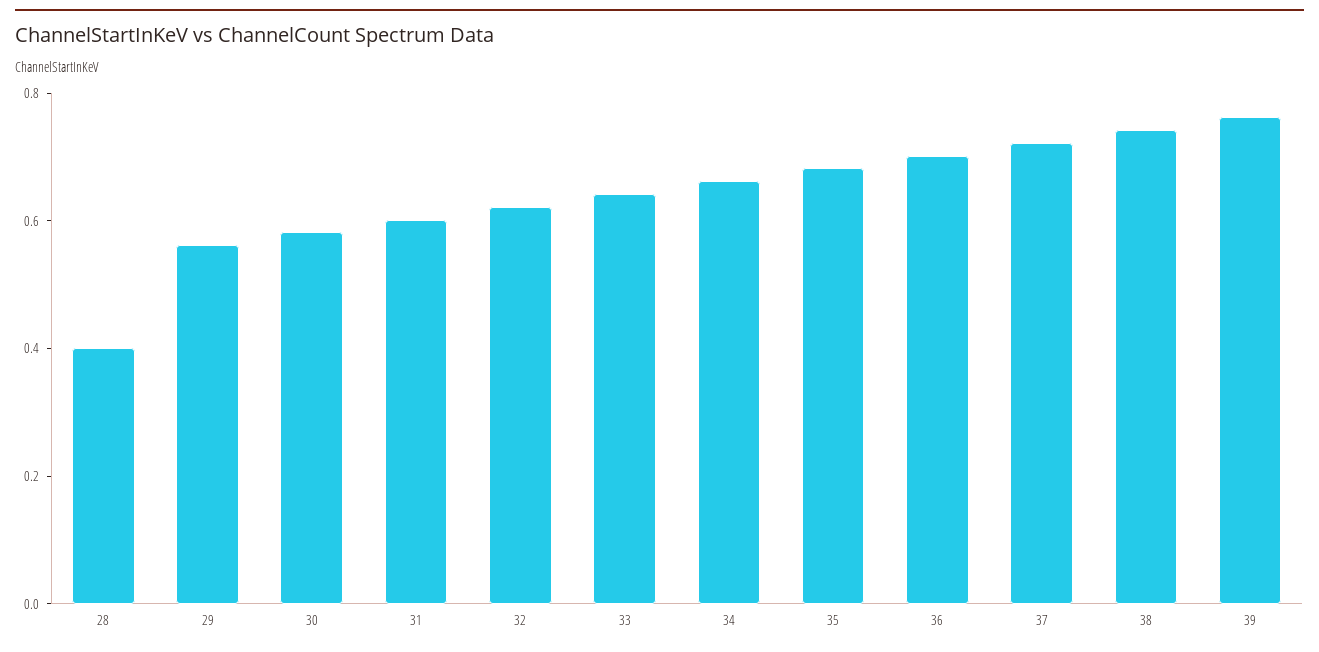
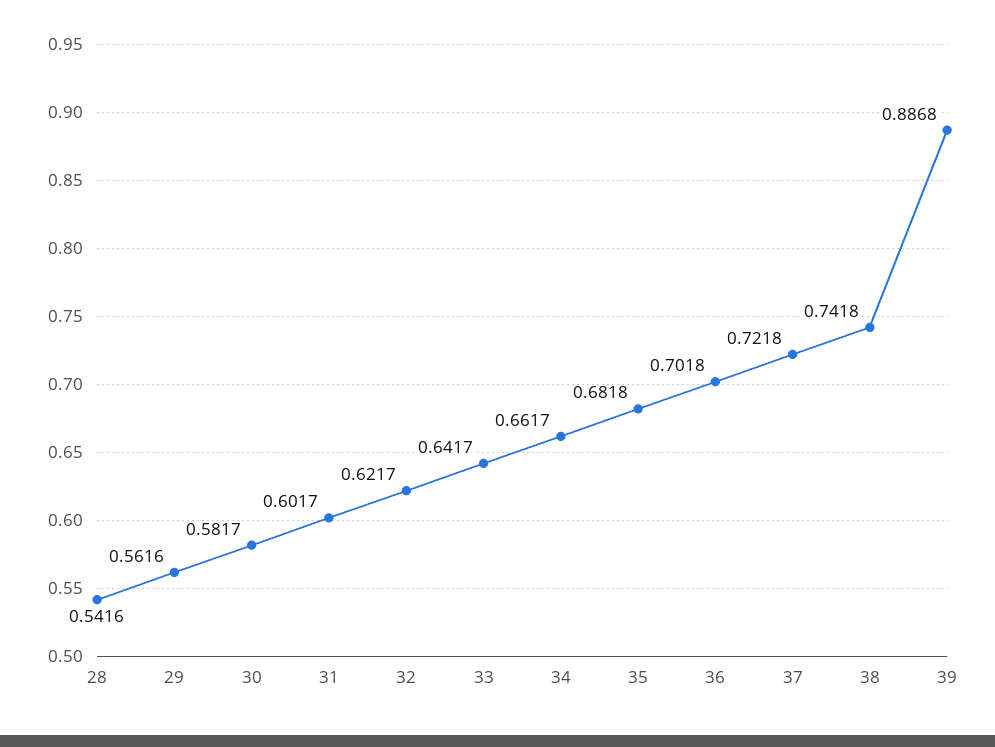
28: 0.4 -> 0.5416
39: 0.75 -> 0.8868

